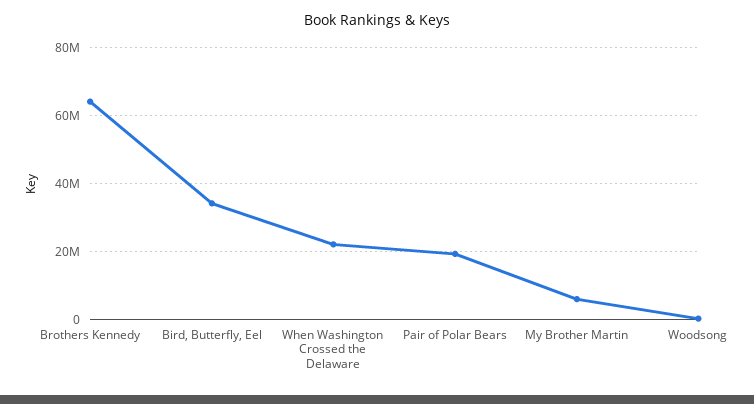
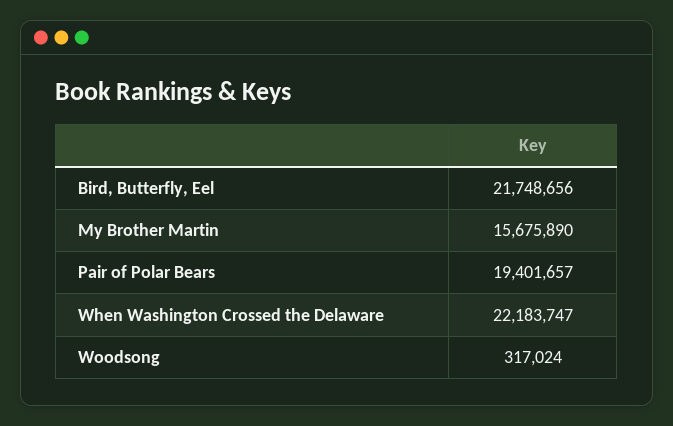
Brothers Kennedy: 64000000 -> none
Bird, Butterfly, Eel: 34000000 -> 21748656
My Brother Martin: 6000000 -> 15675890

